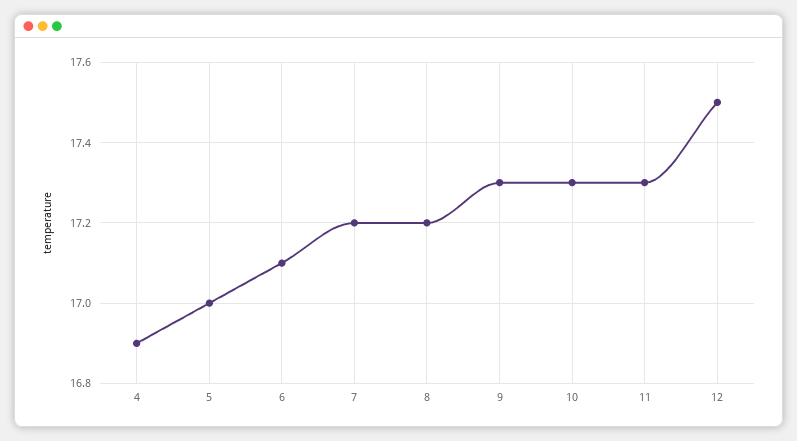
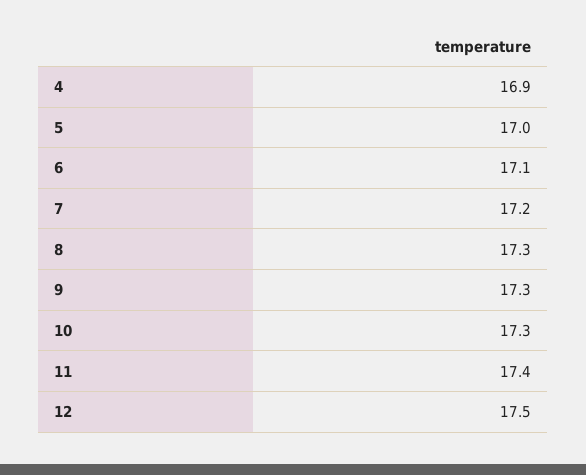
8: 17.2 -> 17.3
11: 17.3 -> 17.4

